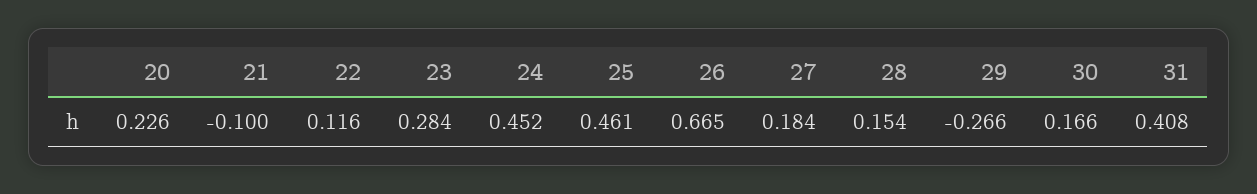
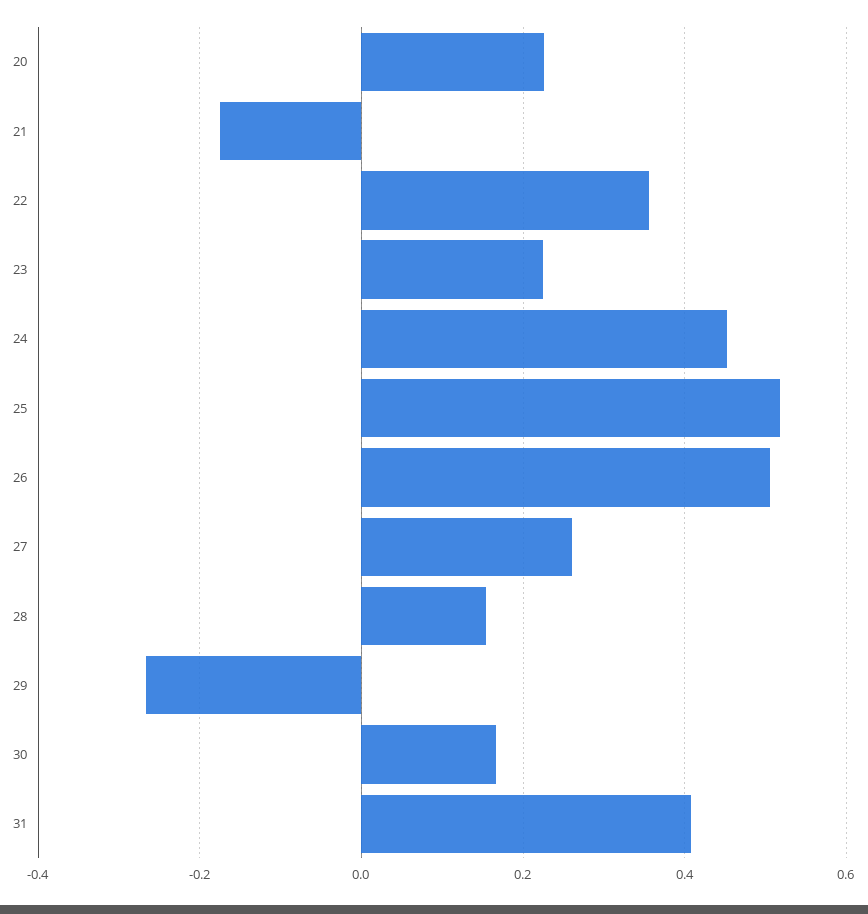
21: -0.1 -> -0.18
22: 0.116 -> 0.36
23: 0.284 -> 0.22
25: 0.461 -> 0.52
26: 0.665 -> 0.5
27: 0.184 -> 0.26

